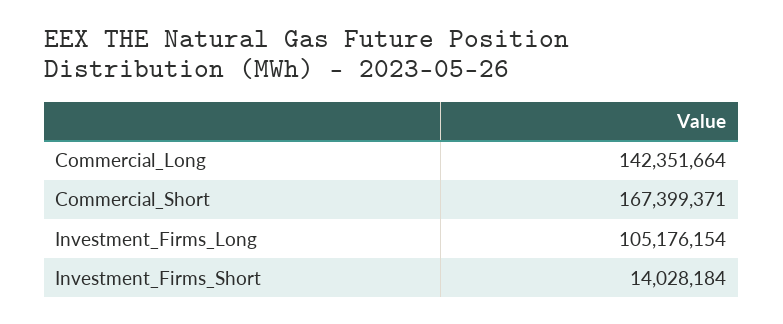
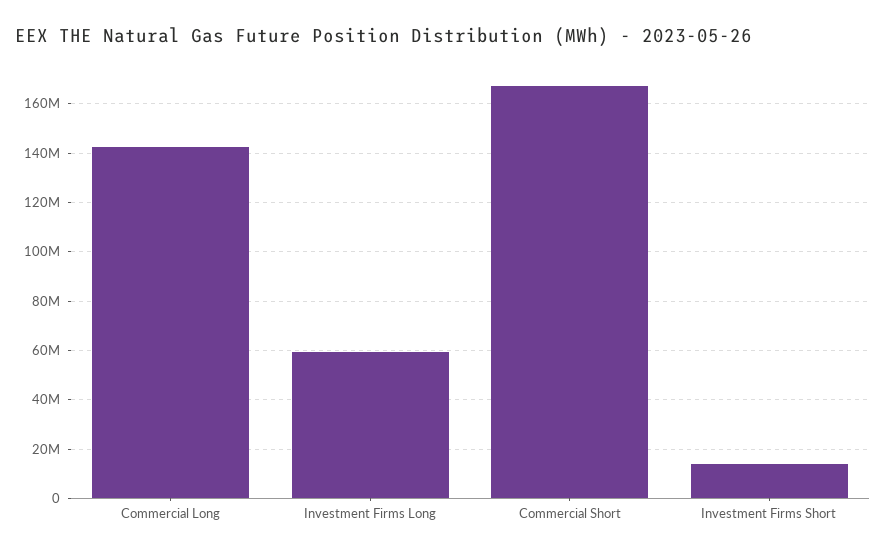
Investment_Firms_Long: 105176154 -> 60000000

